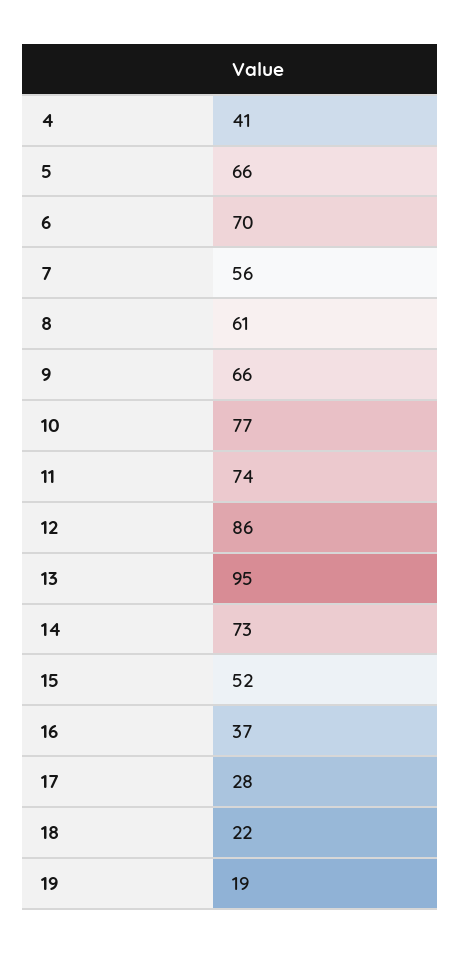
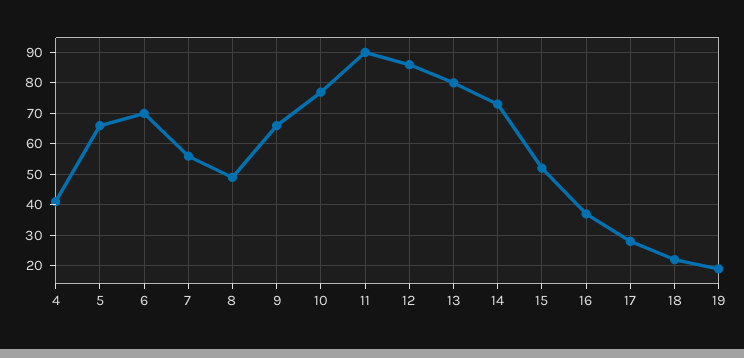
8: 61 -> 50
11: 74 -> 90
13: 95 -> 80

